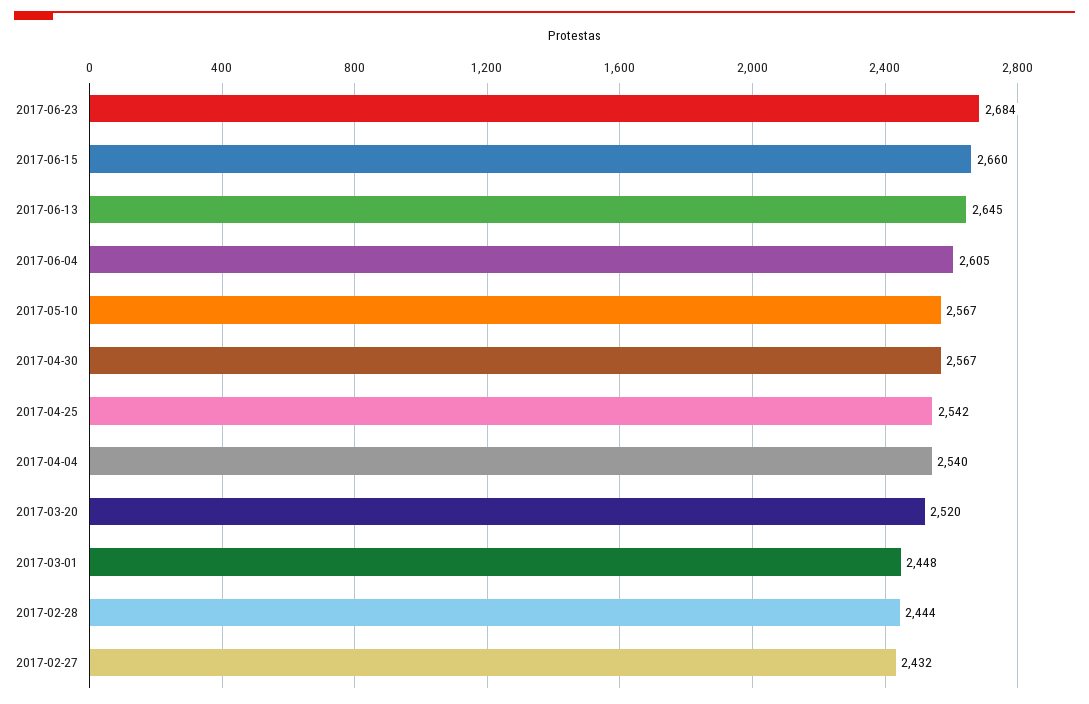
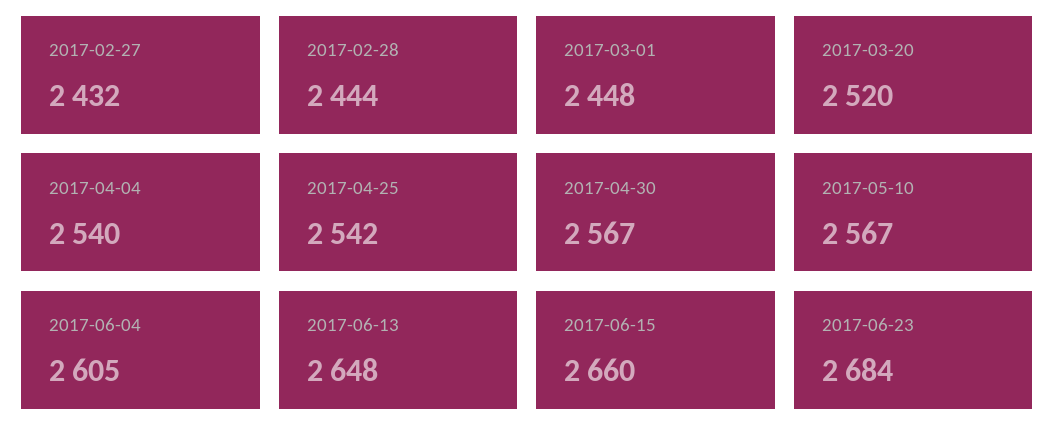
2017-06-13: 2645 -> 2648

